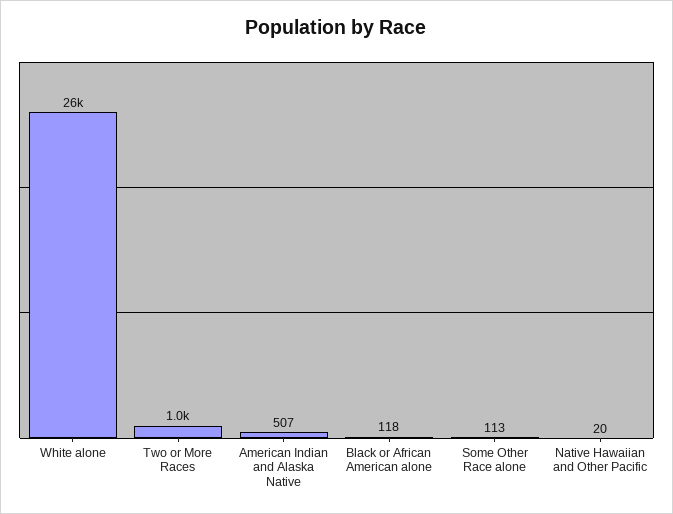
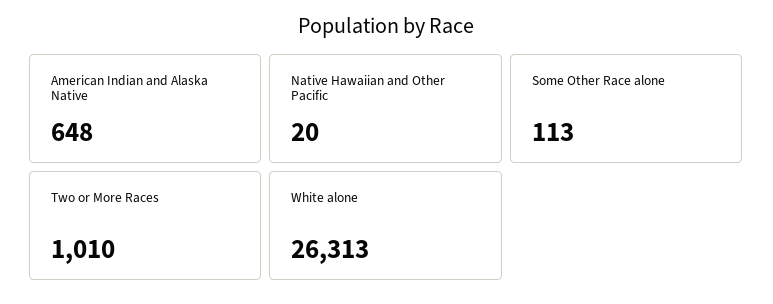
American Indian and Alaska Native: 507 -> 648
Black or African American alone: 118 -> none

